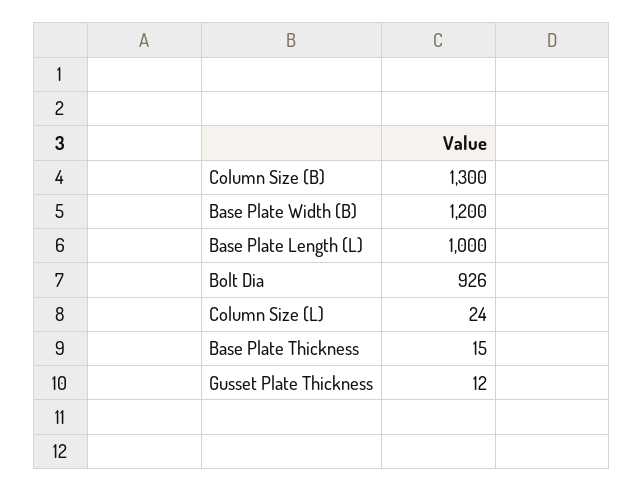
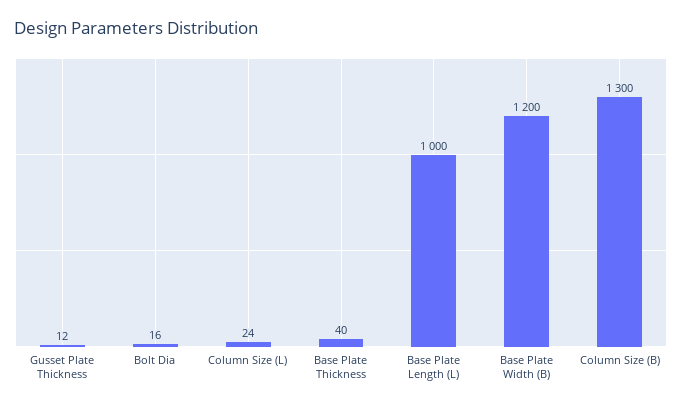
Bolt Dia: 926 -> 16
Base Plate Thickness: 15 -> 40

